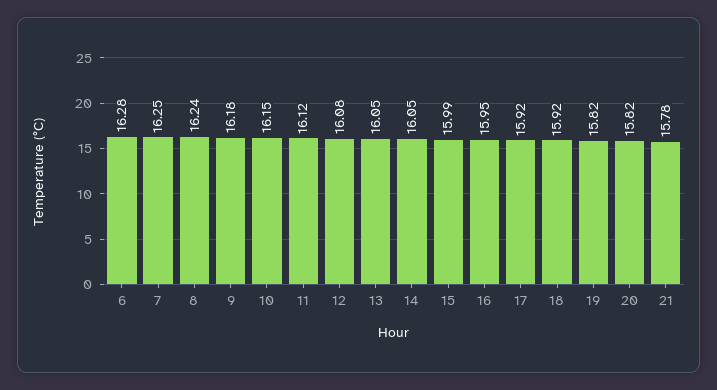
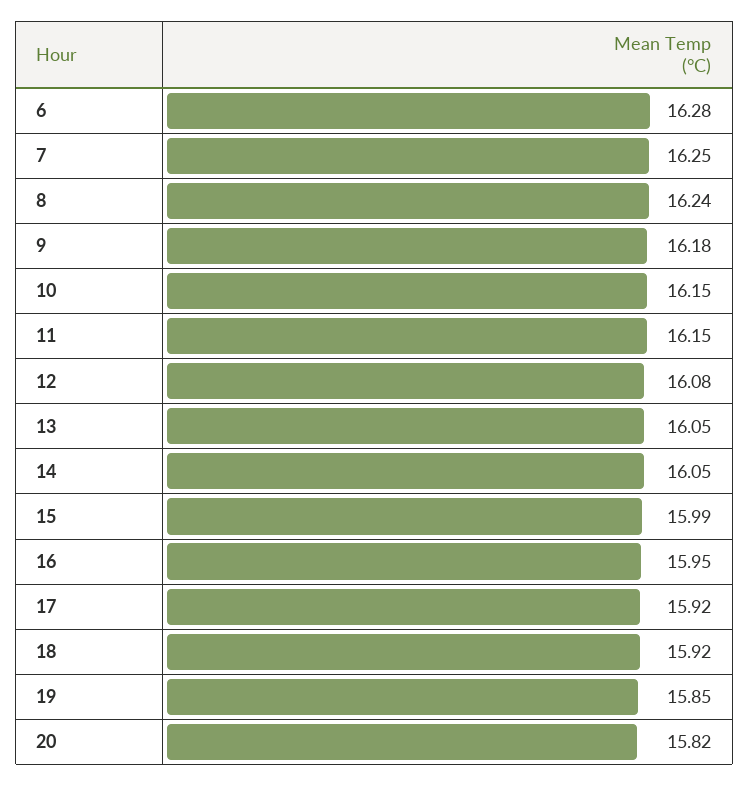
11: 16.12 -> 16.15
19: 15.82 -> 15.85
21: 15.78 -> none

